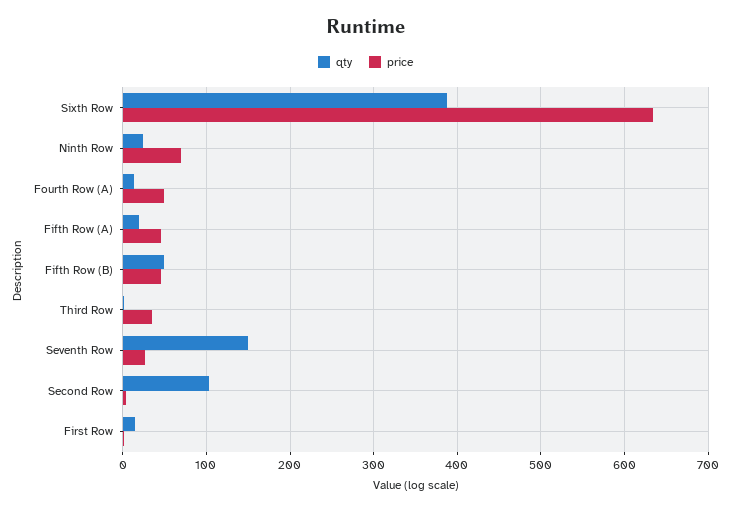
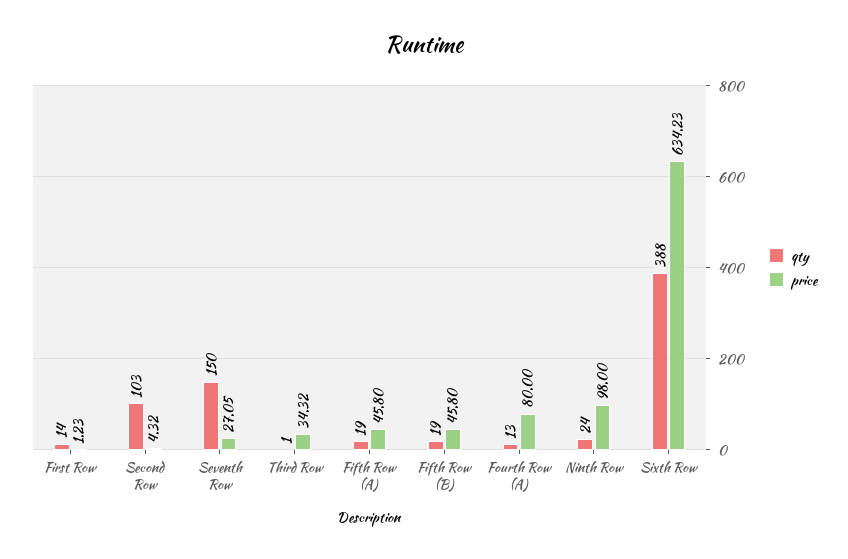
price, Ninth Row: 70 -> 98
price, Fourth Row (A): 50 -> 80
qty, Fifth Row (B): 50 -> 19

